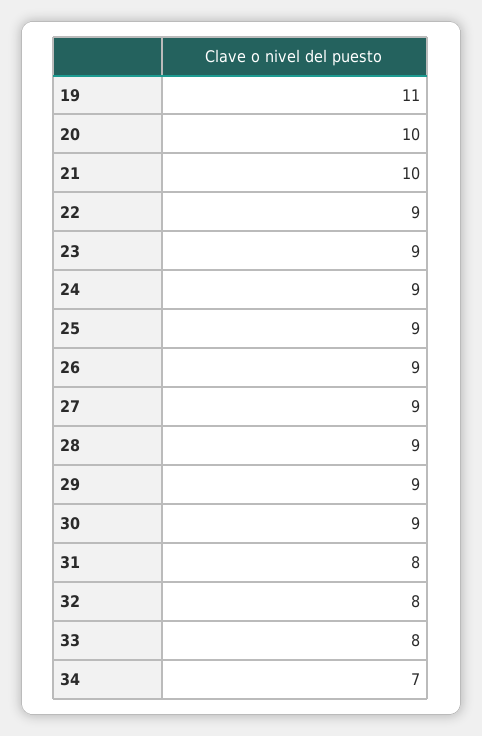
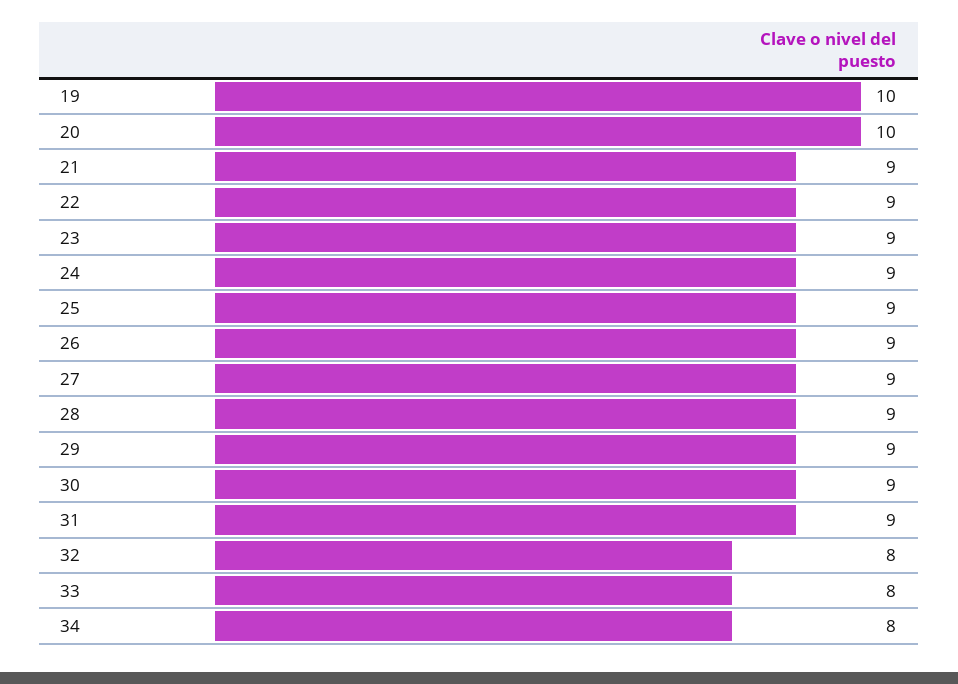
19: 11 -> 10
21: 10 -> 9
31: 8 -> 9
34: 7 -> 8

